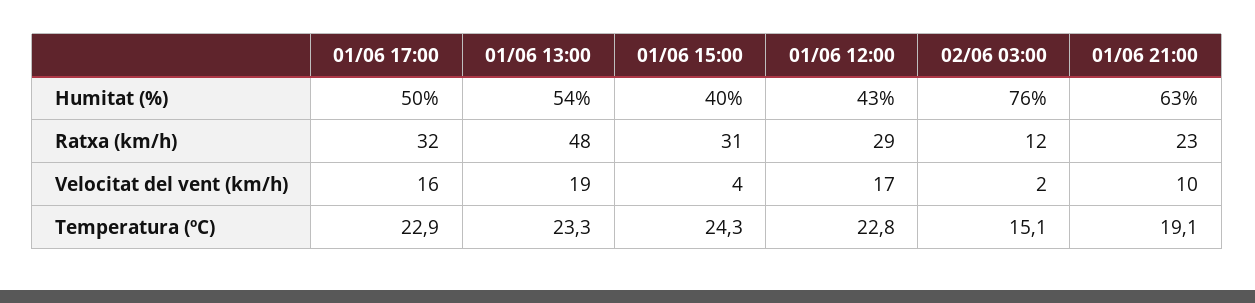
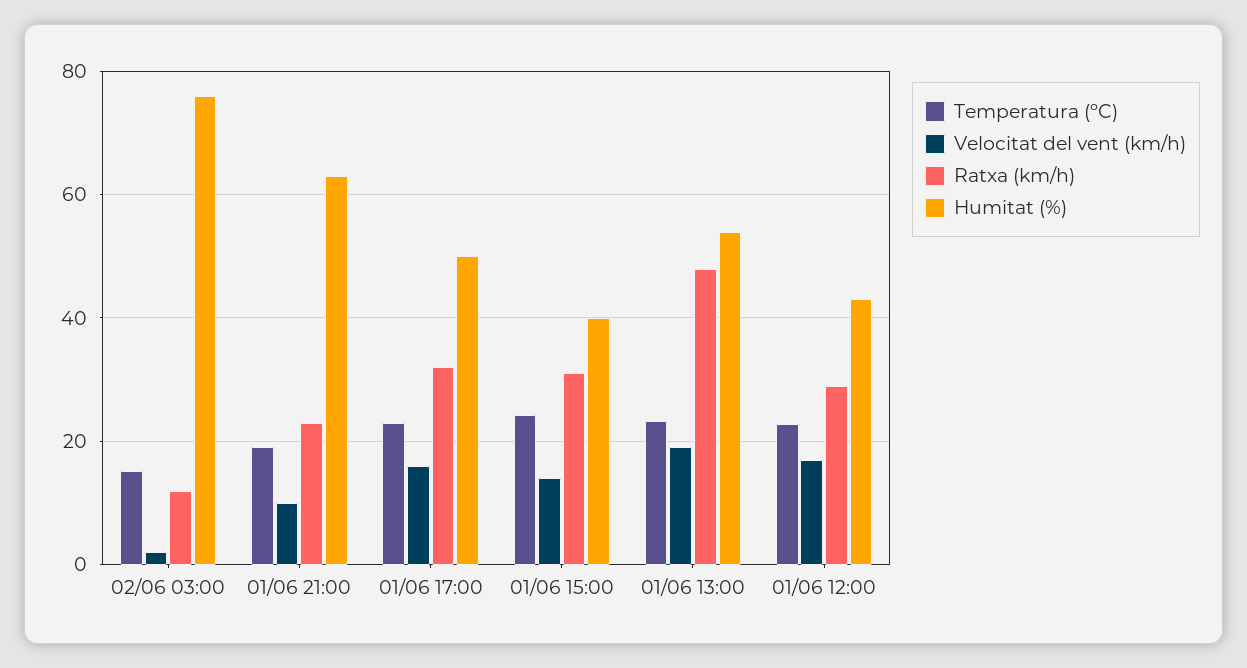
Velocitat del vent (km/h), 01/06 15:00: 4 -> 14

